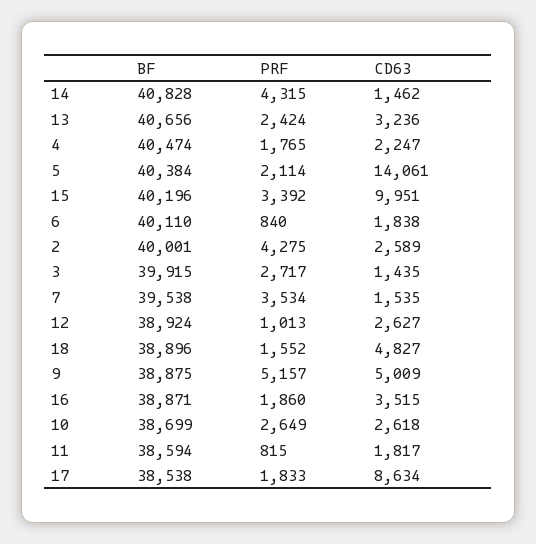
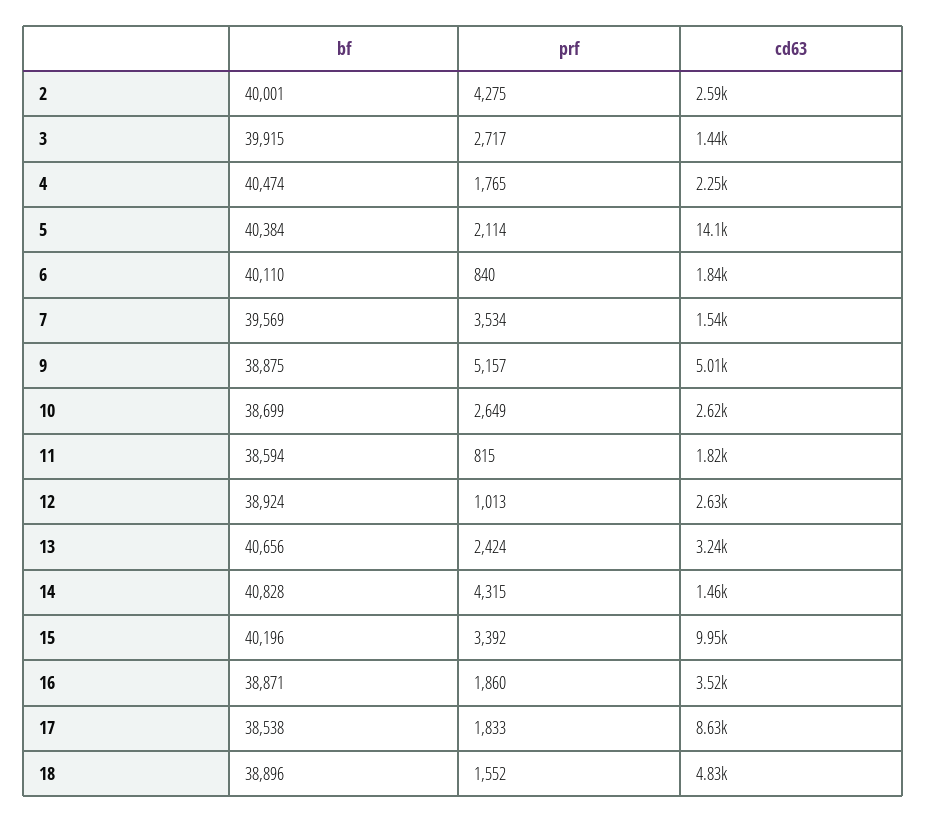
BF, 7: 39538 -> 39569

